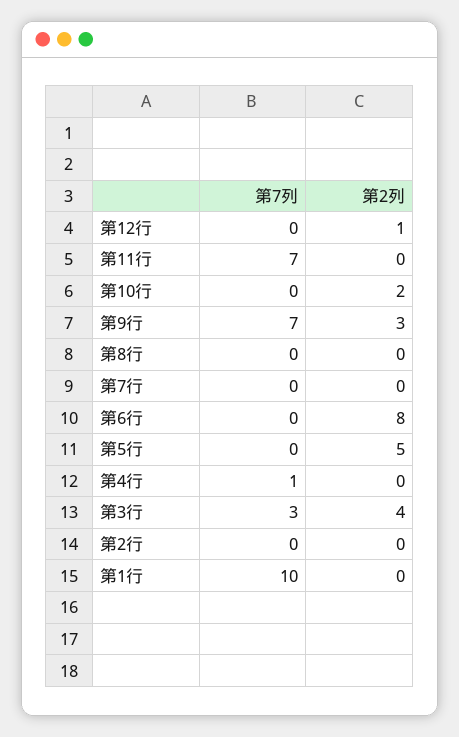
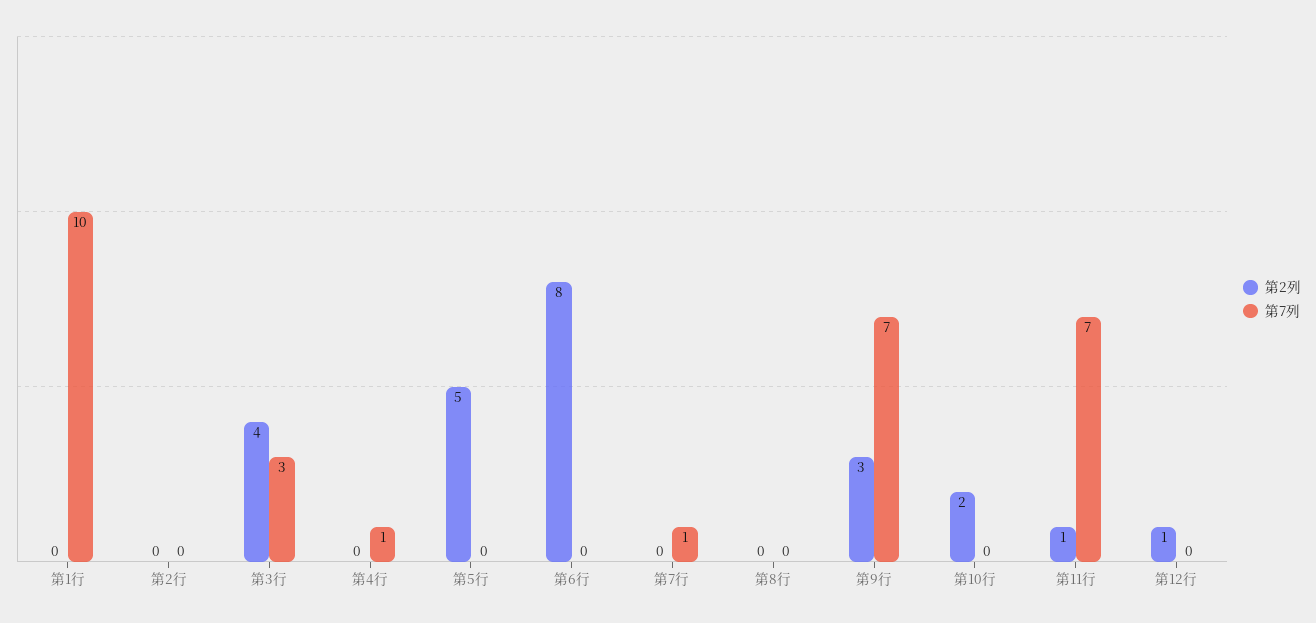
第2列, 第11行: 0 -> 1
第7列, 第7行: 0 -> 1

